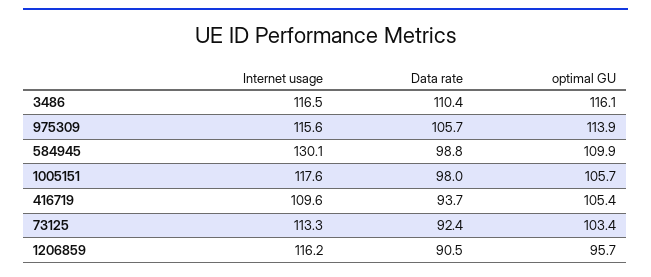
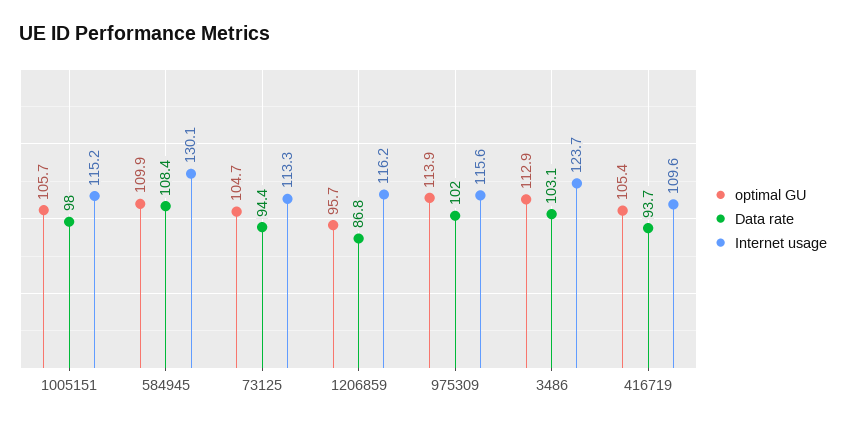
Internet usage, 3486: 116.5 -> 123.7
Data rate, 3486: 110.4 -> 103.1
optimal GU, 3486: 116.1 -> 112.9
Data rate, 975309: 105.7 -> 102
Data rate, 584945: 98.8 -> 108.4
Internet usage, 1005151: 117.6 -> 115.2
Data rate, 73125: 92.4 -> 94.4
optimal GU, 73125: 103.4 -> 104.7
Data rate, 1206859: 90.5 -> 86.8

